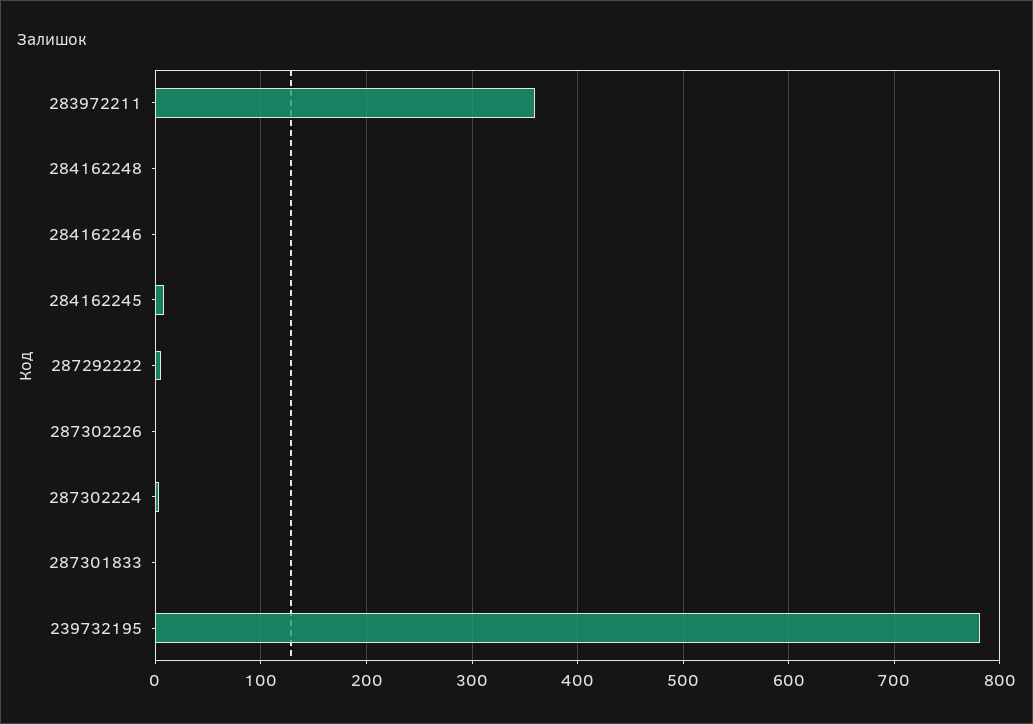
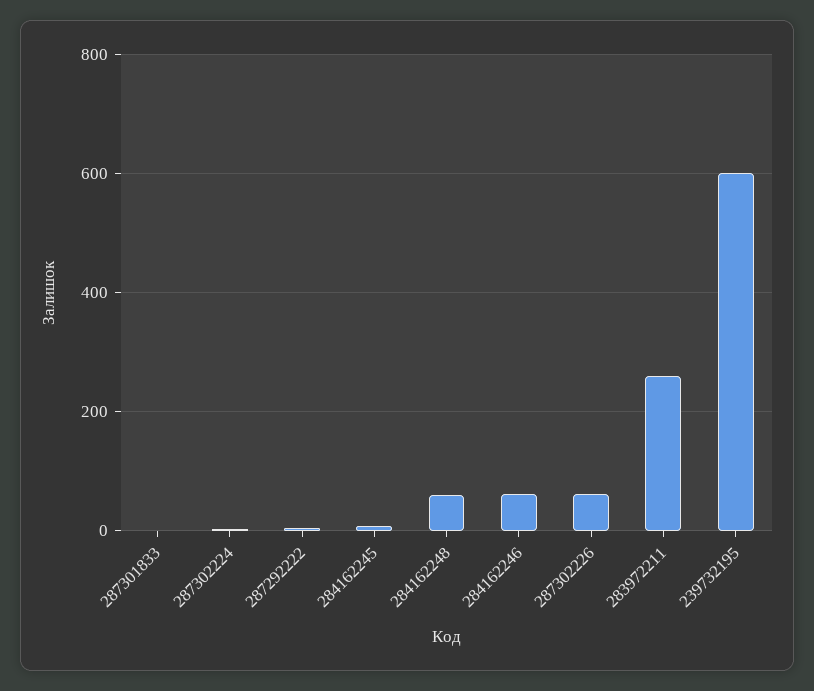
283972211: 360 -> 260
284162248: 0 -> 60
284162246: 0 -> 60
287302226: 0 -> 60
239732195: 780 -> 600

